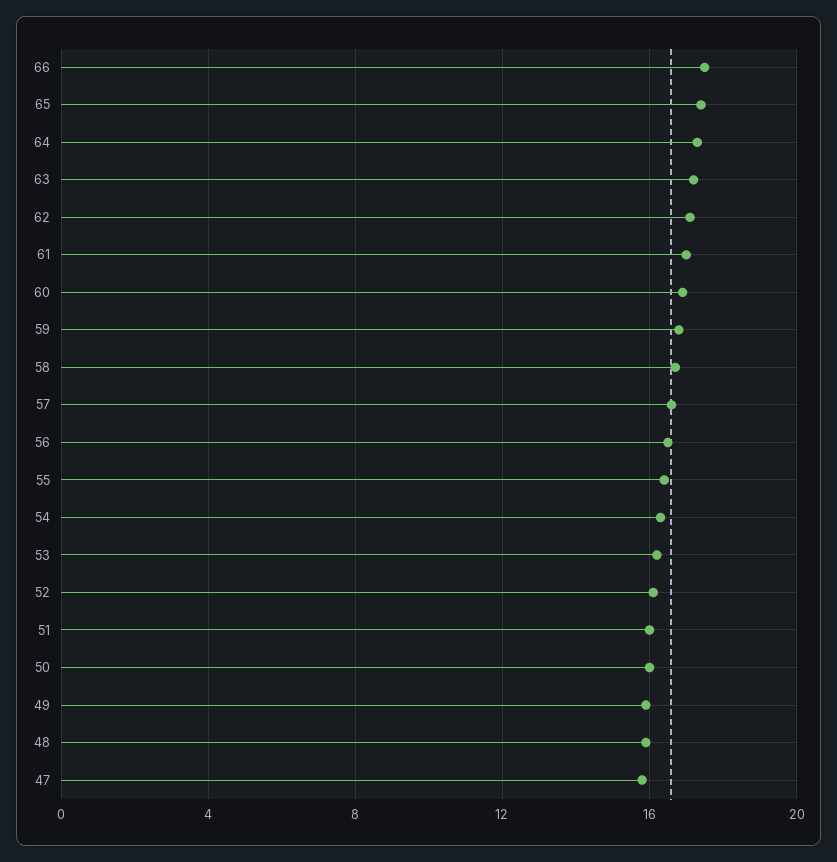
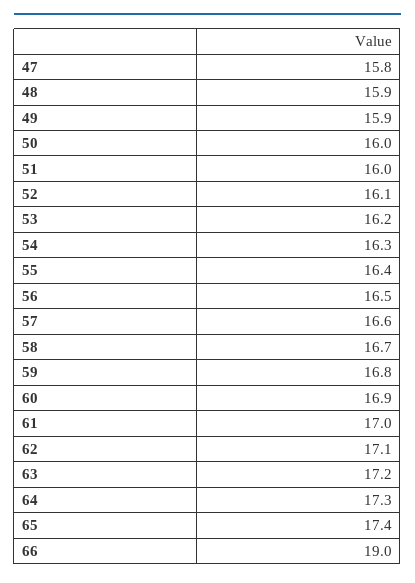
66: 17.5 -> 19

